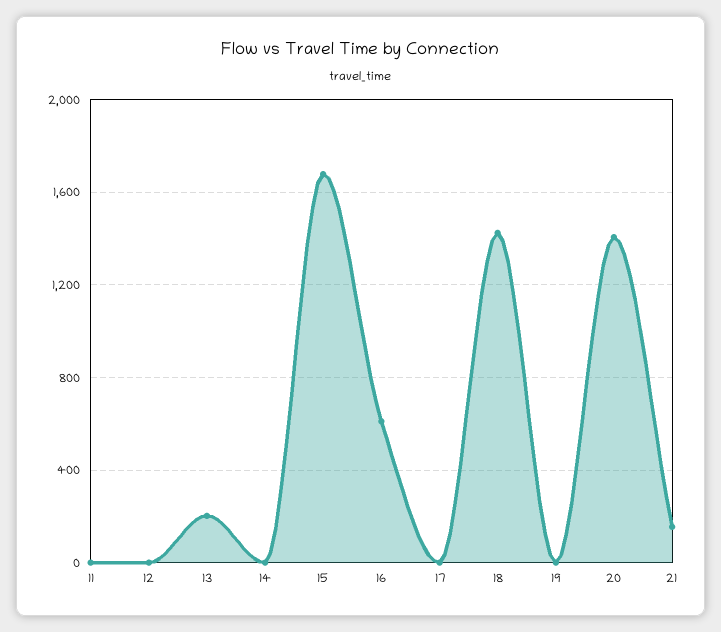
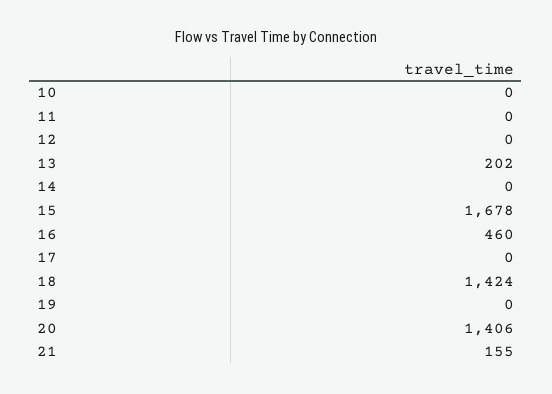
16: 600 -> 460
10: none -> 0

